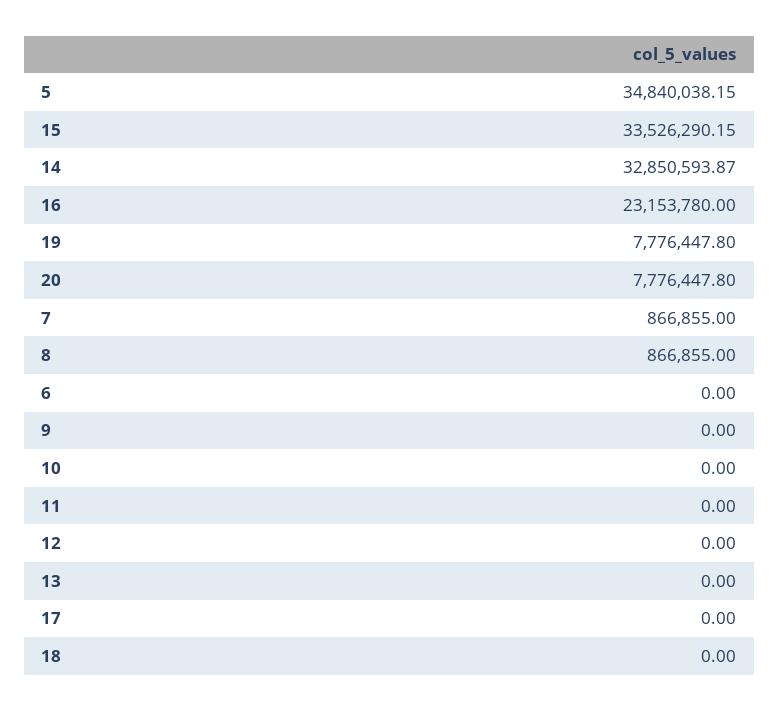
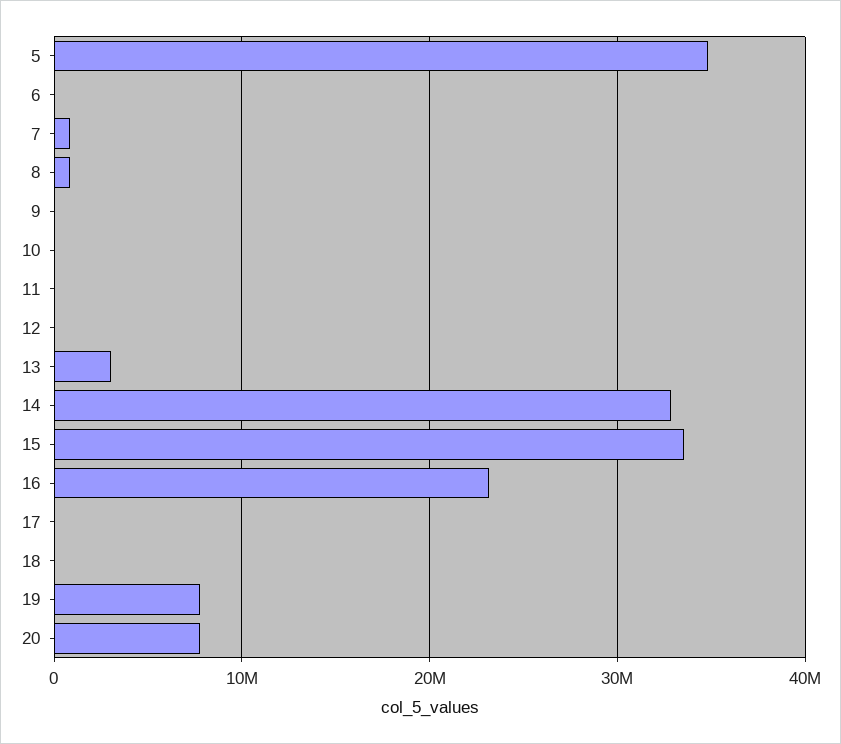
13: 0 -> 3000000

